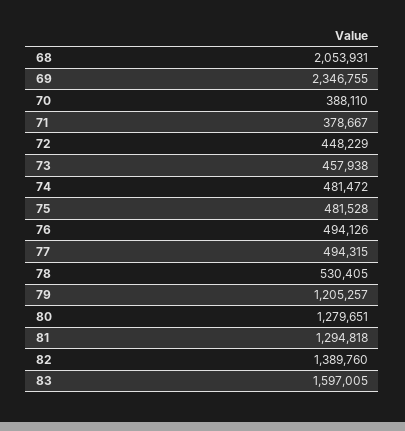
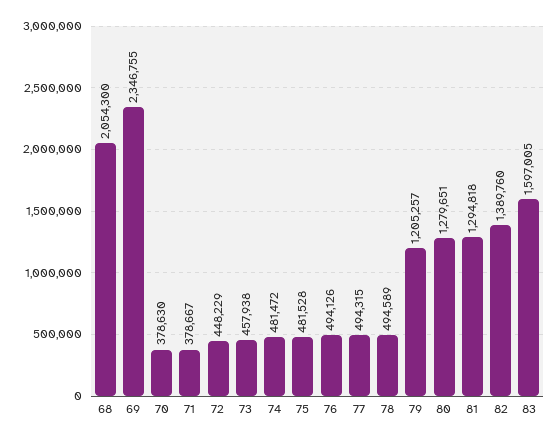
68: 2053931 -> 2054300
70: 388110 -> 378630
78: 530405 -> 494589

